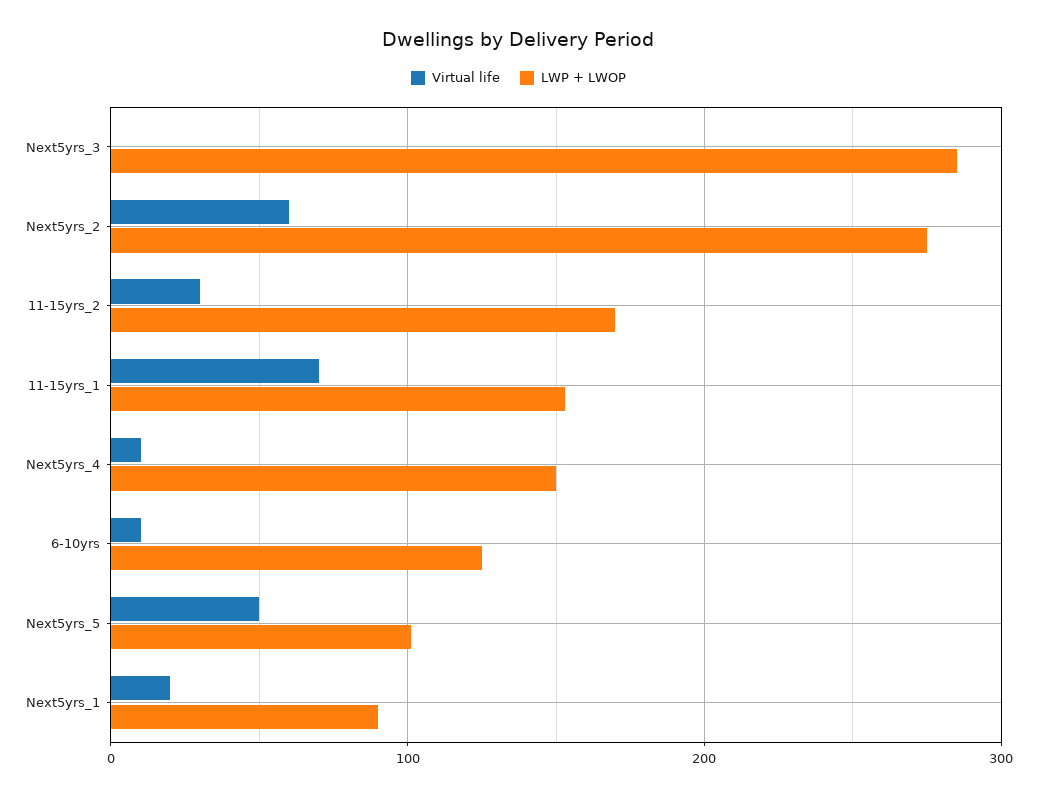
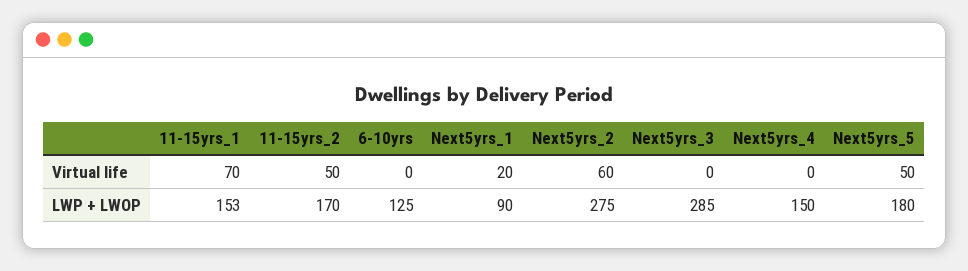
Virtual life, 11-15yrs_2: 30 -> 50
Virtual life, Next5yrs_4: 10 -> 0
Virtual life, 6-10yrs: 10 -> 0
LWP + LWOP, Next5yrs_5: 100 -> 180

